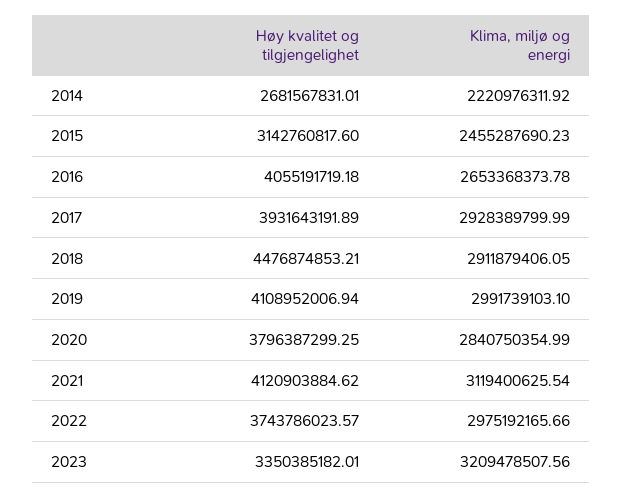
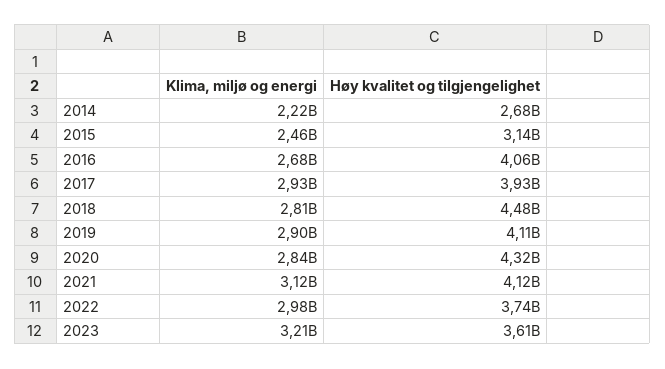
Klima, miljø og energi, 2016: 2653368373.78 -> 2680000000
Klima, miljø og energi, 2018: 2911879406.05 -> 2810000000
Klima, miljø og energi, 2019: 2991739103.1 -> 2900000000
Høy kvalitet og tilgjengelighet, 2020: 3796387299.25 -> 4320000000
Høy kvalitet og tilgjengelighet, 2023: 3350385182.01 -> 3610000000

